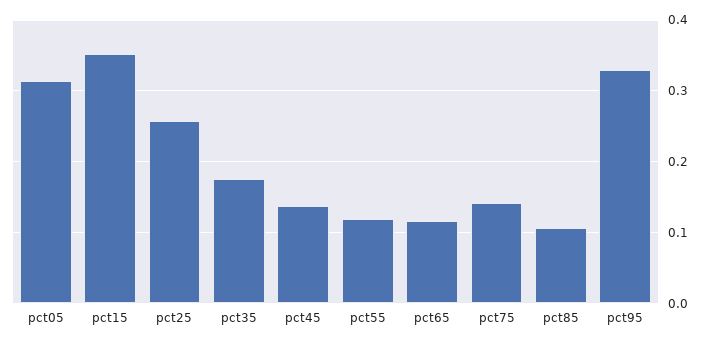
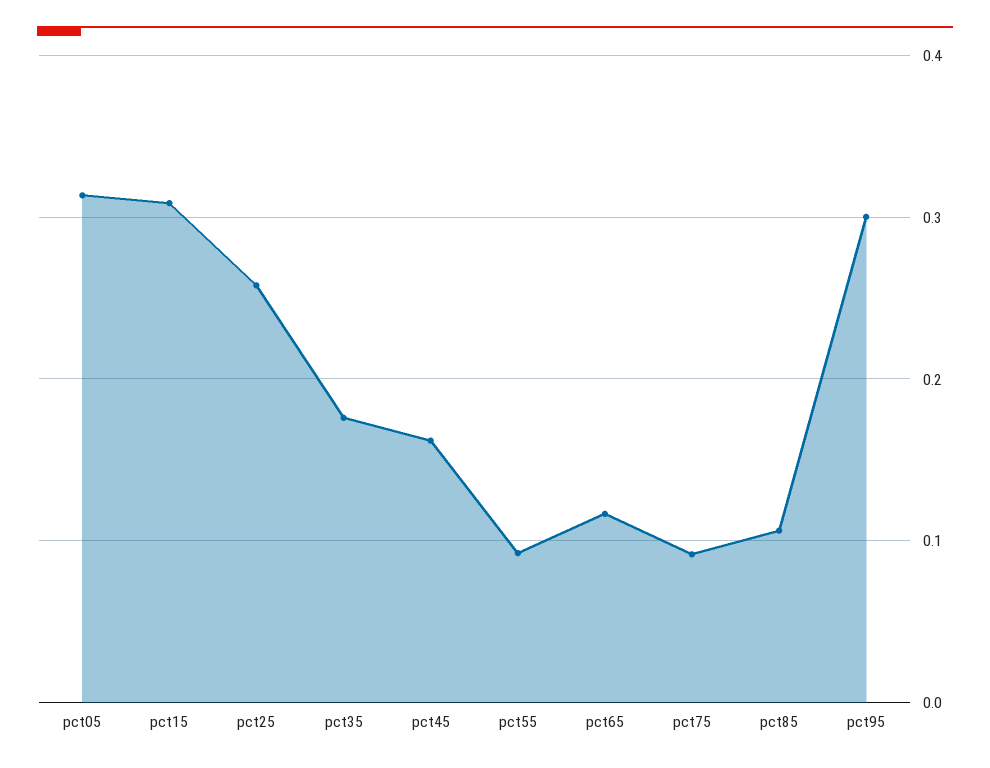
pct15: 0.35 -> 0.31
pct45: 0.14 -> 0.16
pct55: 0.12 -> 0.09
pct75: 0.14 -> 0.09
pct95: 0.33 -> 0.3

